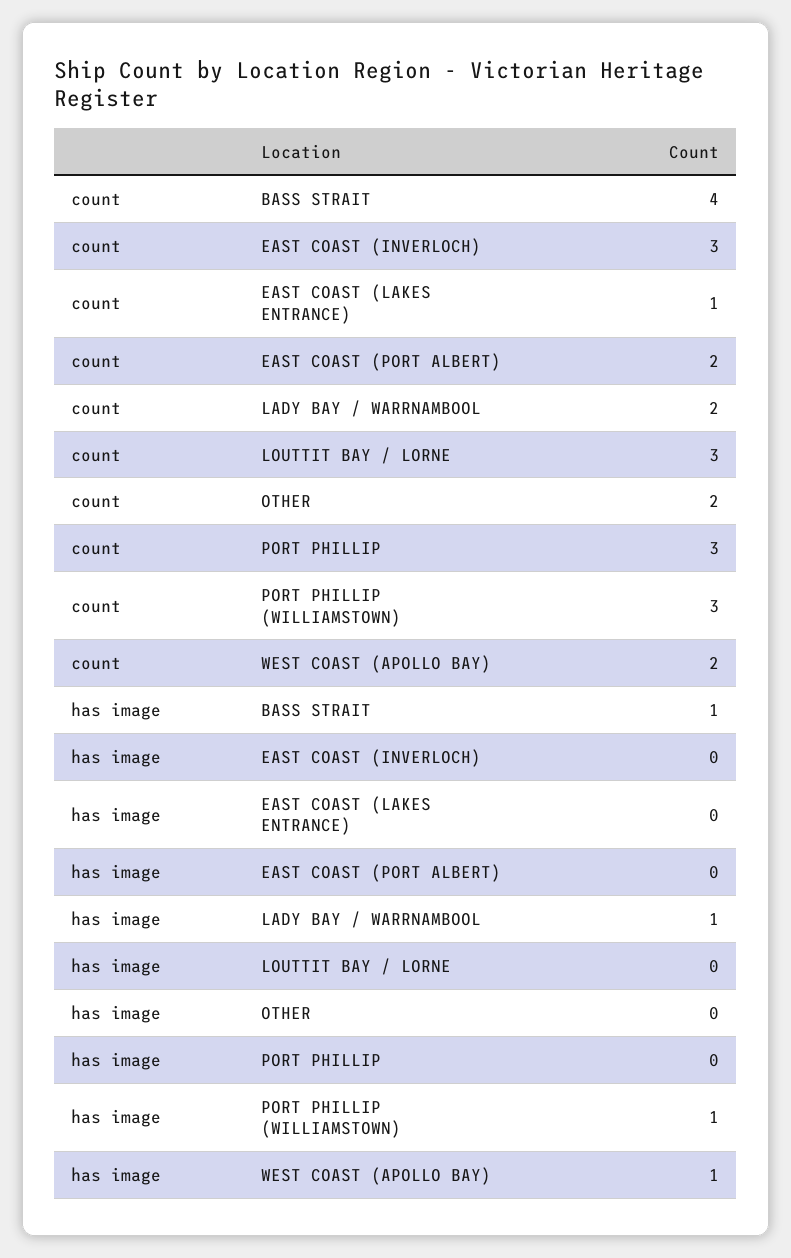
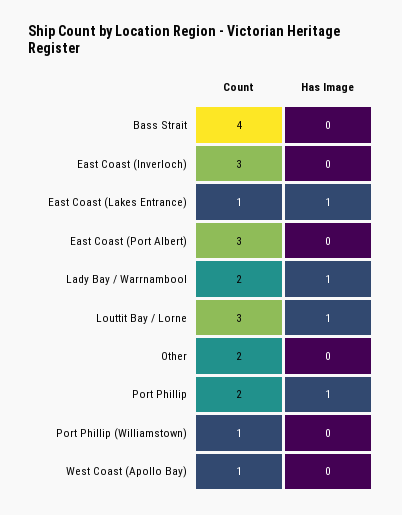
count, EAST COAST (PORT ALBERT): 2 -> 3
count, PORT PHILLIP: 3 -> 2
count, PORT PHILLIP (WILLIAMSTOWN): 3 -> 1
count, WEST COAST (APOLLO BAY): 2 -> 1
has image, BASS STRAIT: 1 -> 0
has image, EAST COAST (LAKES ENTRANCE): 0 -> 1
has image, LOUTTIT BAY / LORNE: 0 -> 1
has image, PORT PHILLIP: 0 -> 1
has image, PORT PHILLIP (WILLIAMSTOWN): 1 -> 0
has image, WEST COAST (APOLLO BAY): 1 -> 0

